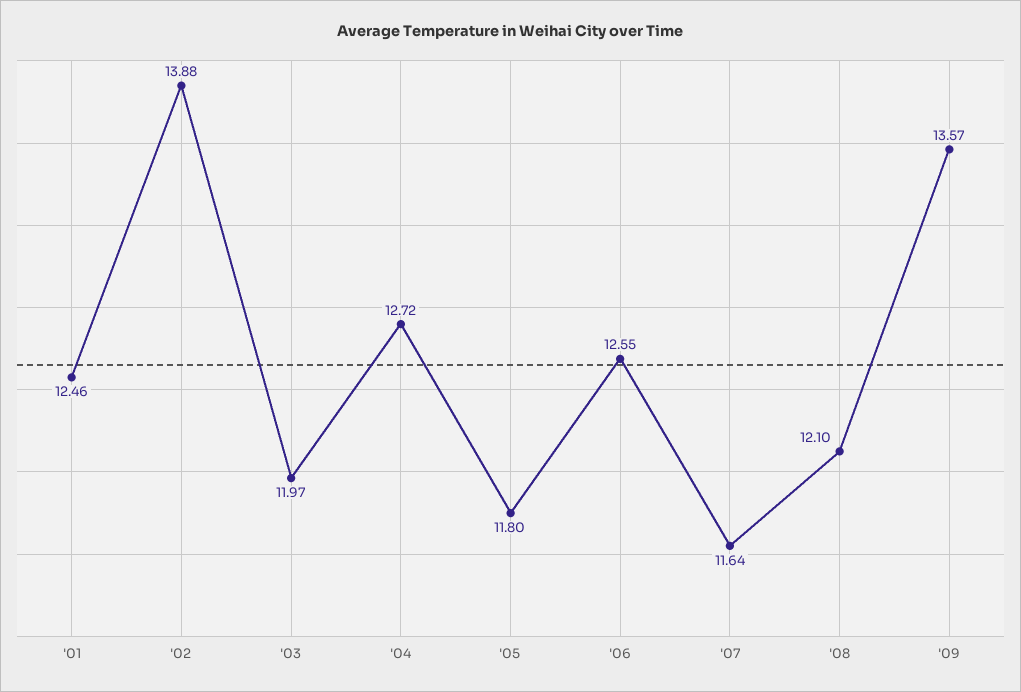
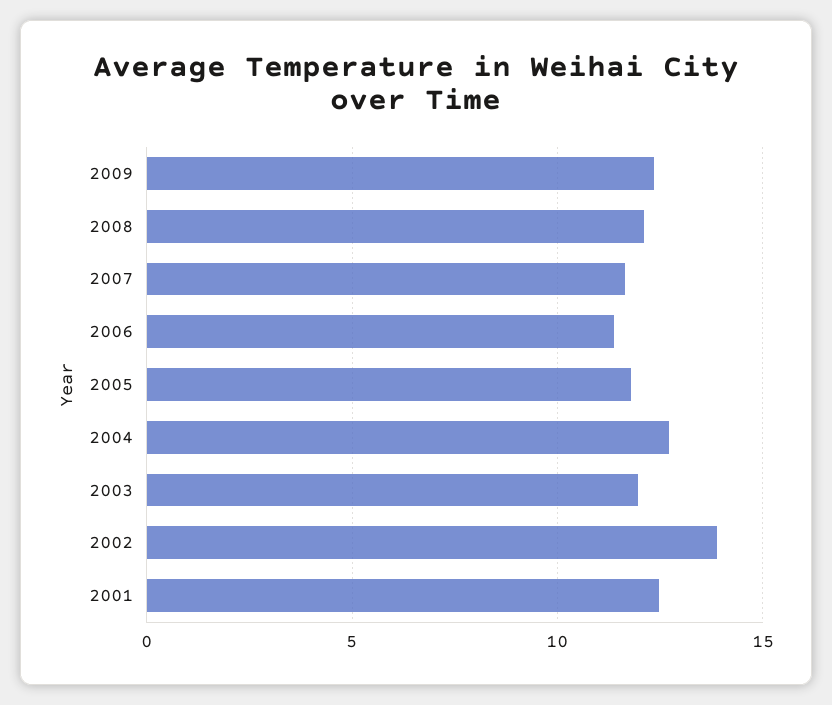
'06: 12.55 -> 11.5
'09: 13.57 -> 12.5

